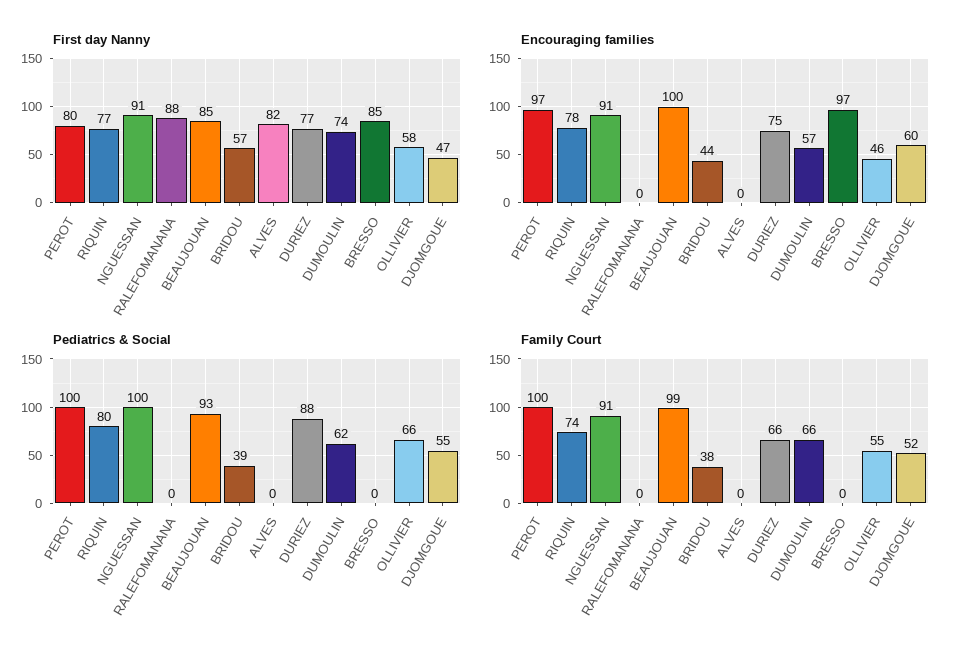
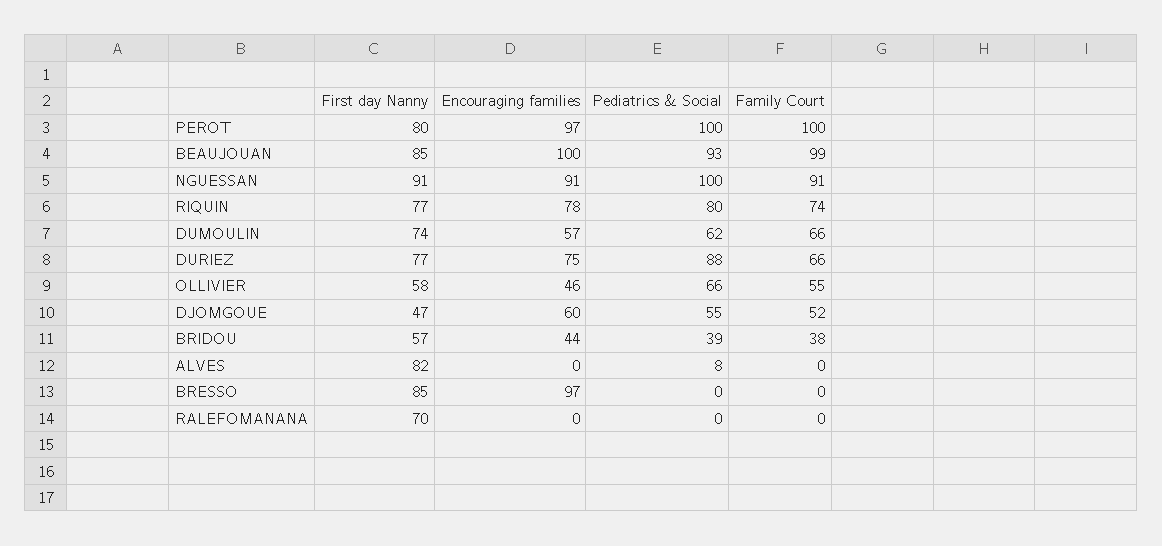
First day Nanny, RALEFOMANANA: 88 -> 70
Pediatrics & Social, ALVES: 0 -> 8

